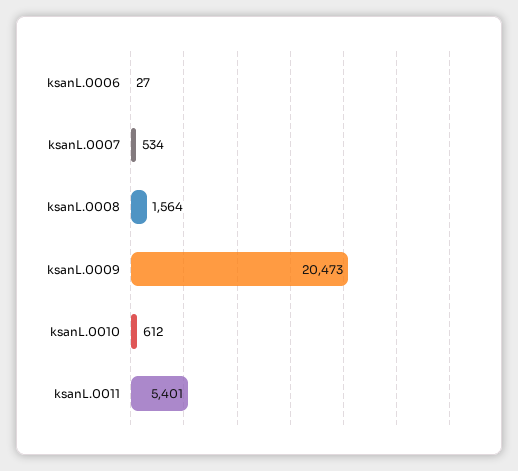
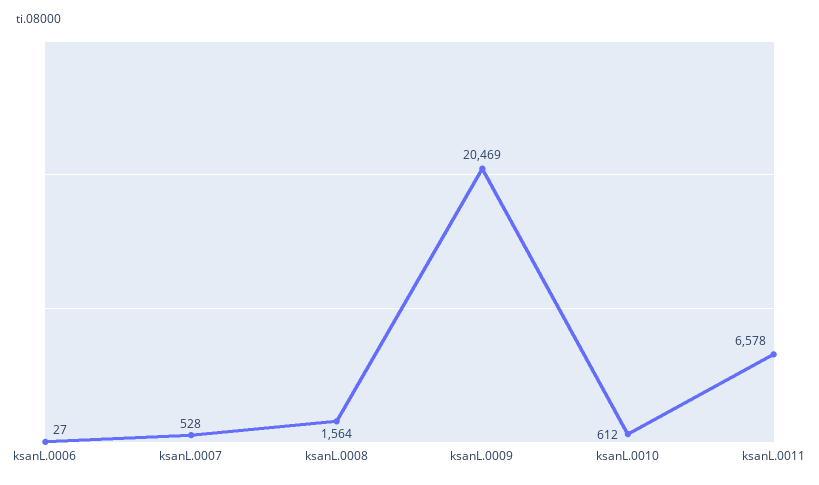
ksanL.0007: 534 -> 528
ksanL.0009: 20473 -> 20469
ksanL.0011: 5401 -> 6578

